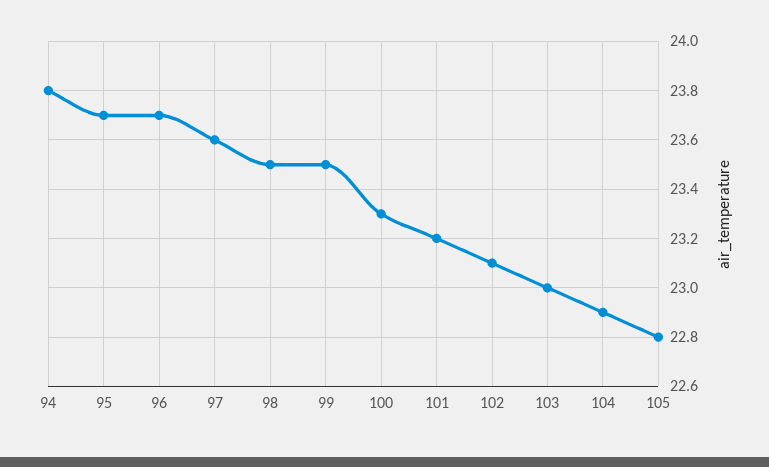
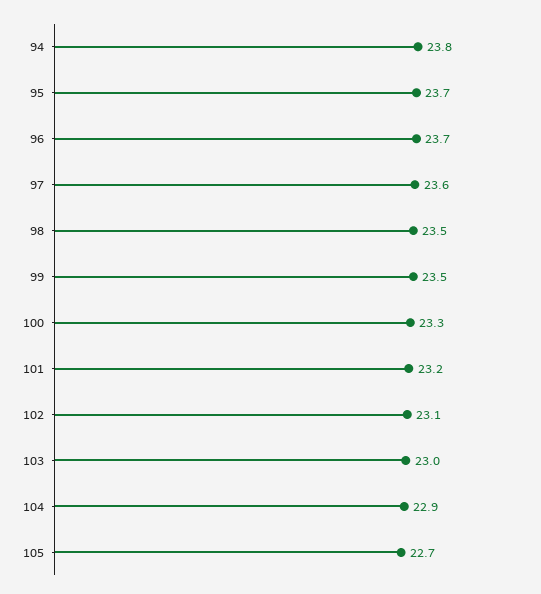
105: 22.8 -> 22.7

